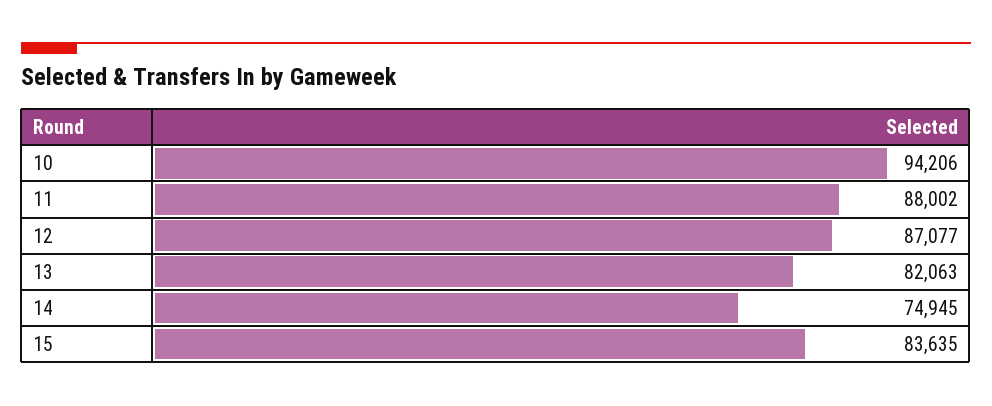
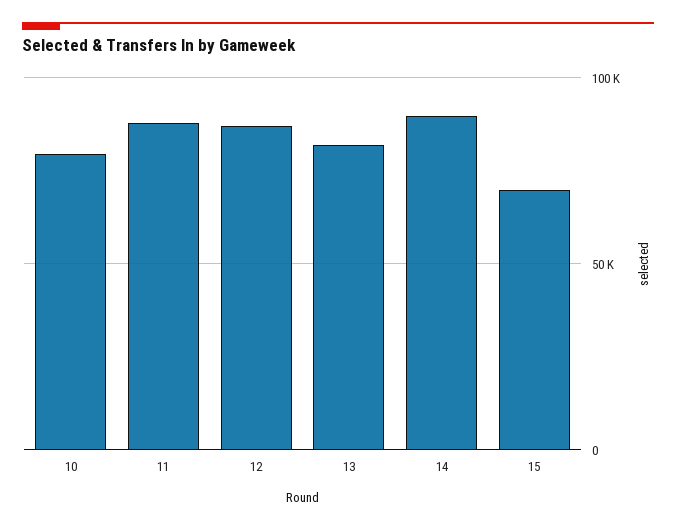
10: 94206 -> 80000
14: 74945 -> 90000
15: 83635 -> 70000

